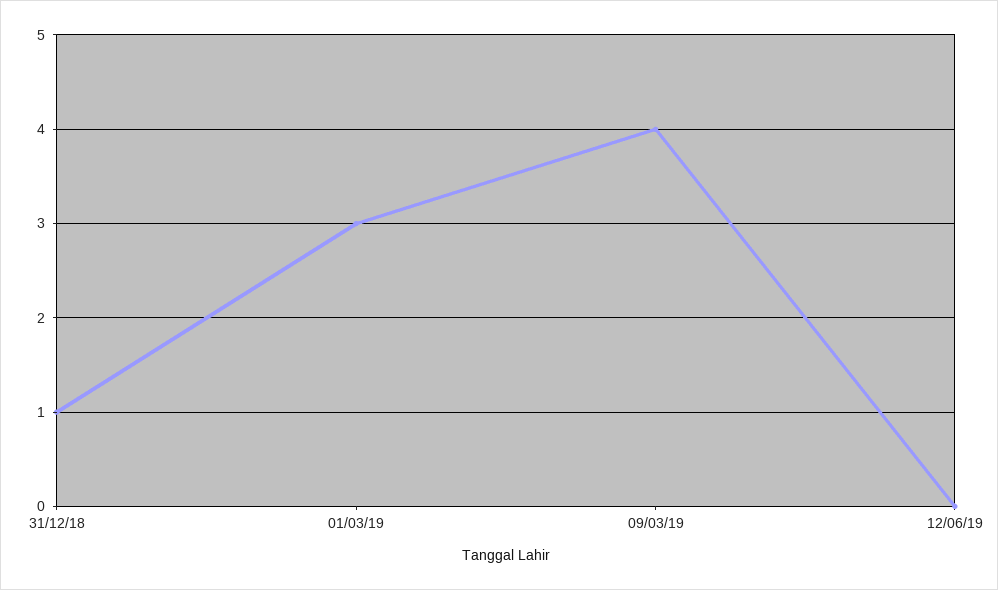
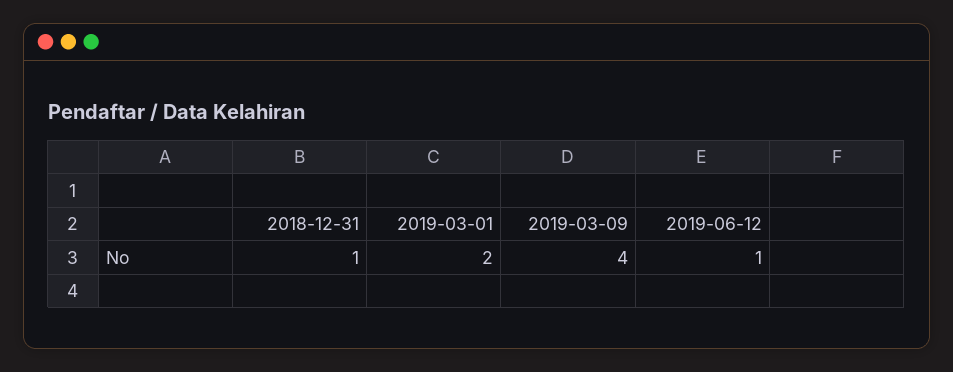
01/03/19: 3 -> 2
12/06/19: 0 -> 1

